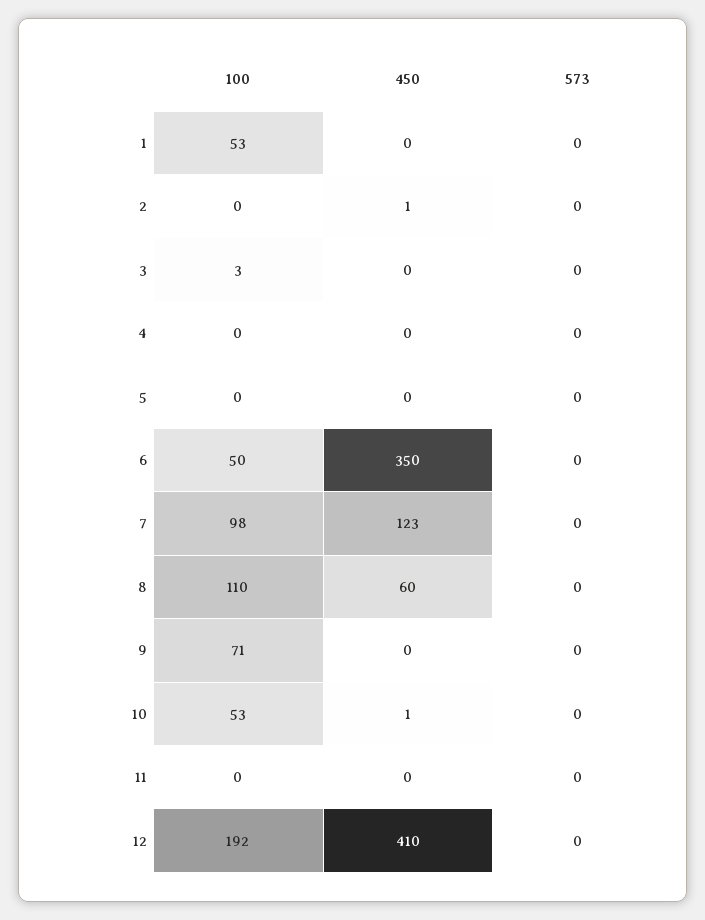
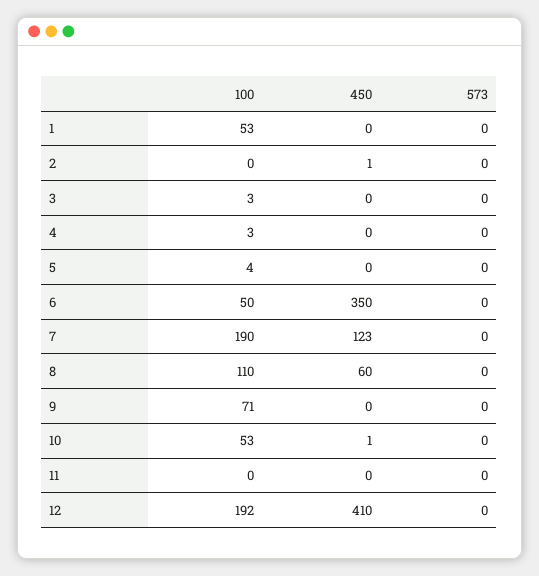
100, 4: 0 -> 3
100, 5: 0 -> 4
100, 7: 98 -> 190

